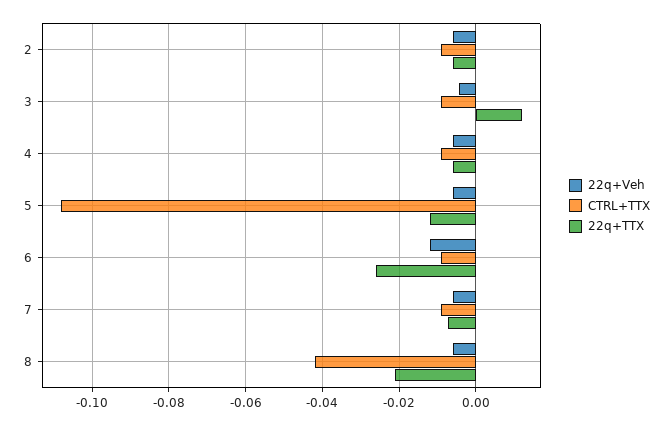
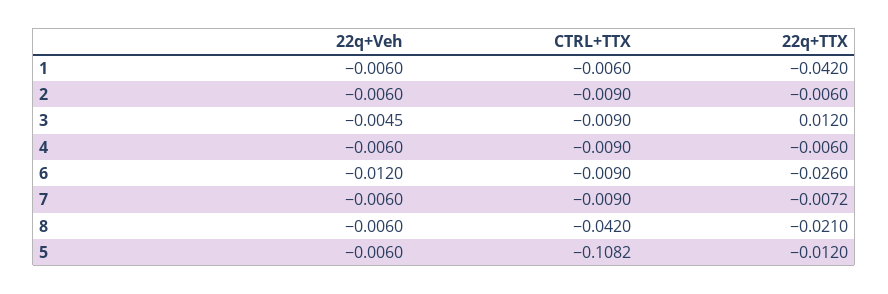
22q+Veh, 1: none -> -0.006
CTRL+TTX, 1: none -> -0.006
22q+TTX, 1: none -> -0.042

